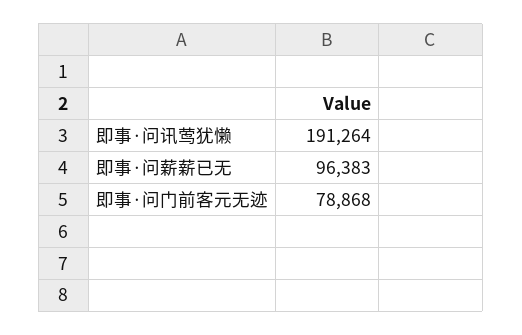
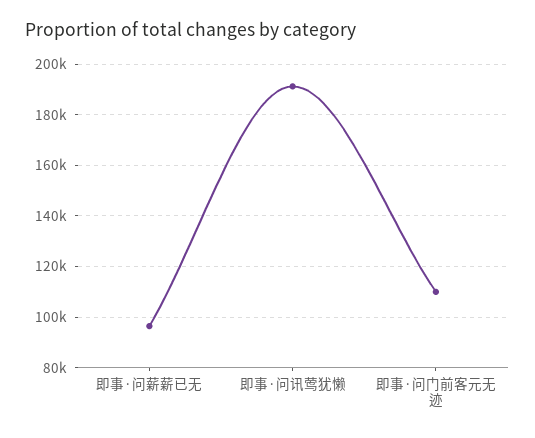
即事·问门前客元无迹: 78868 -> 110000

